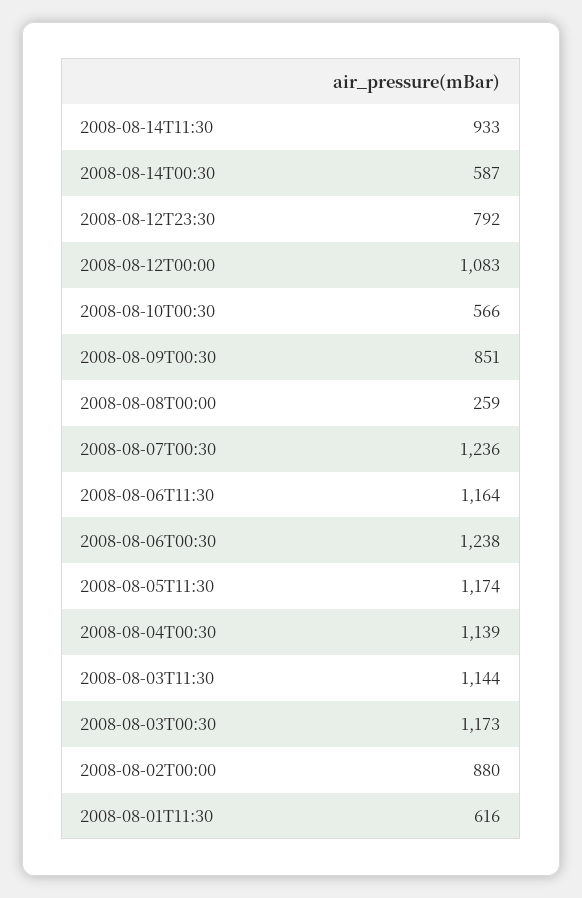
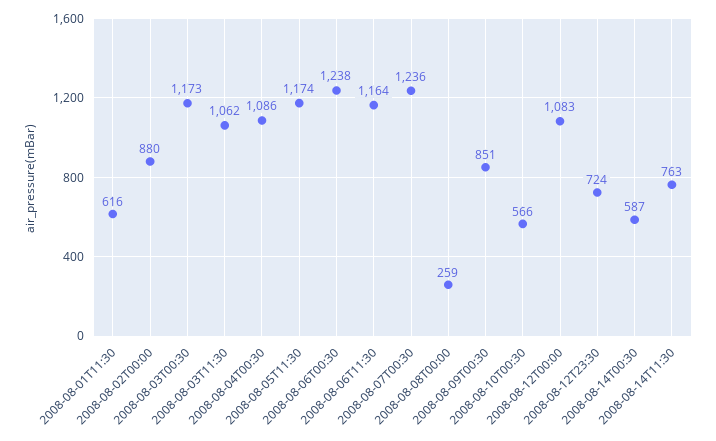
2008-08-14T11:30: 933 -> 763
2008-08-12T23:30: 792 -> 724
2008-08-04T00:30: 1139 -> 1086
2008-08-03T11:30: 1144 -> 1062

